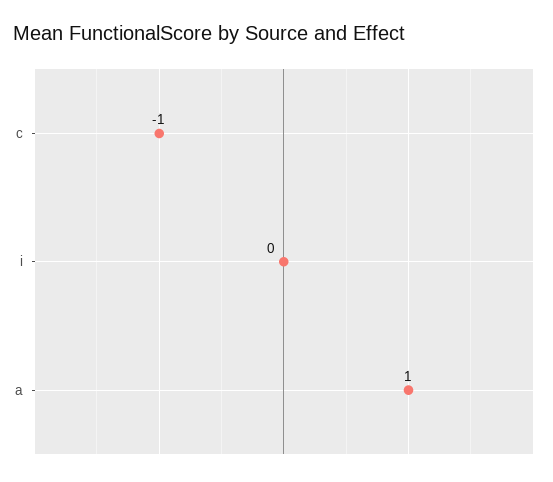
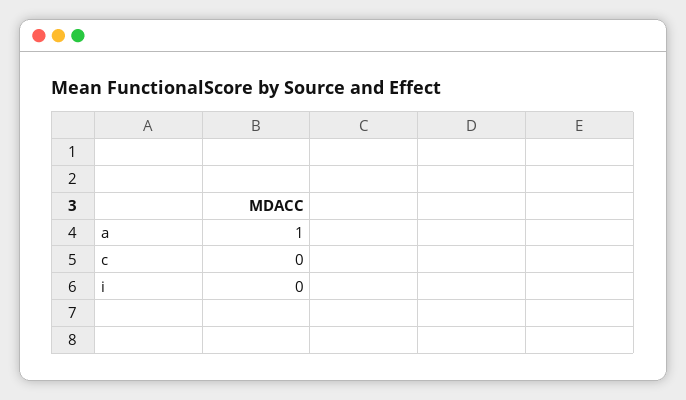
c: -1 -> 0

